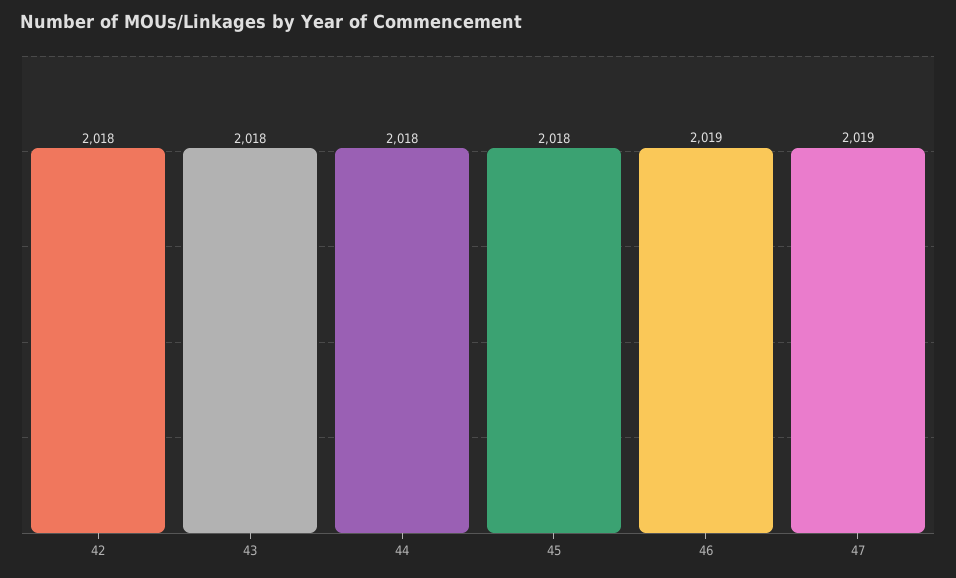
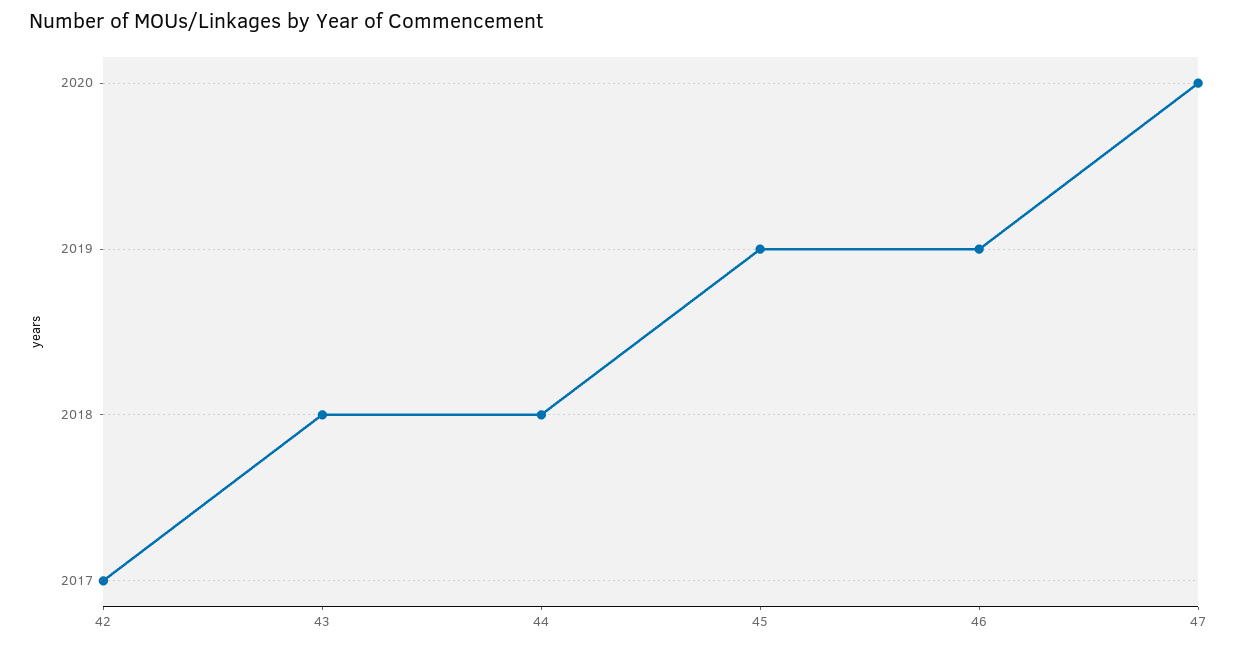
42: 2018 -> 2017
45: 2018 -> 2019
47: 2019 -> 2020

